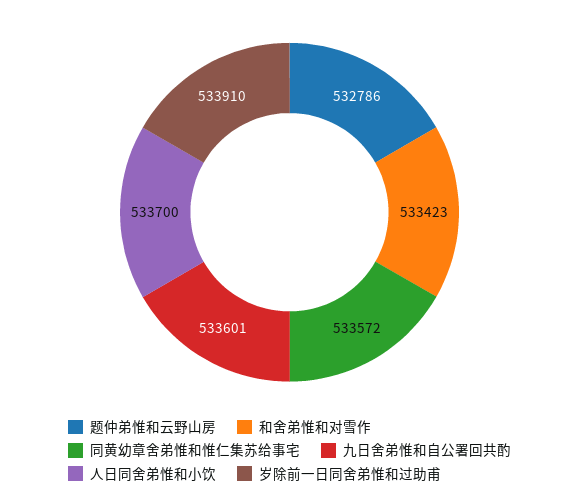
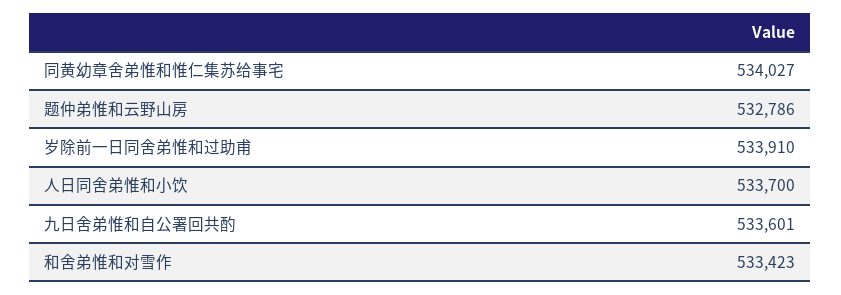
同黄幼章舍弟惟和惟仁集苏给事宅: 533572 -> 534027

